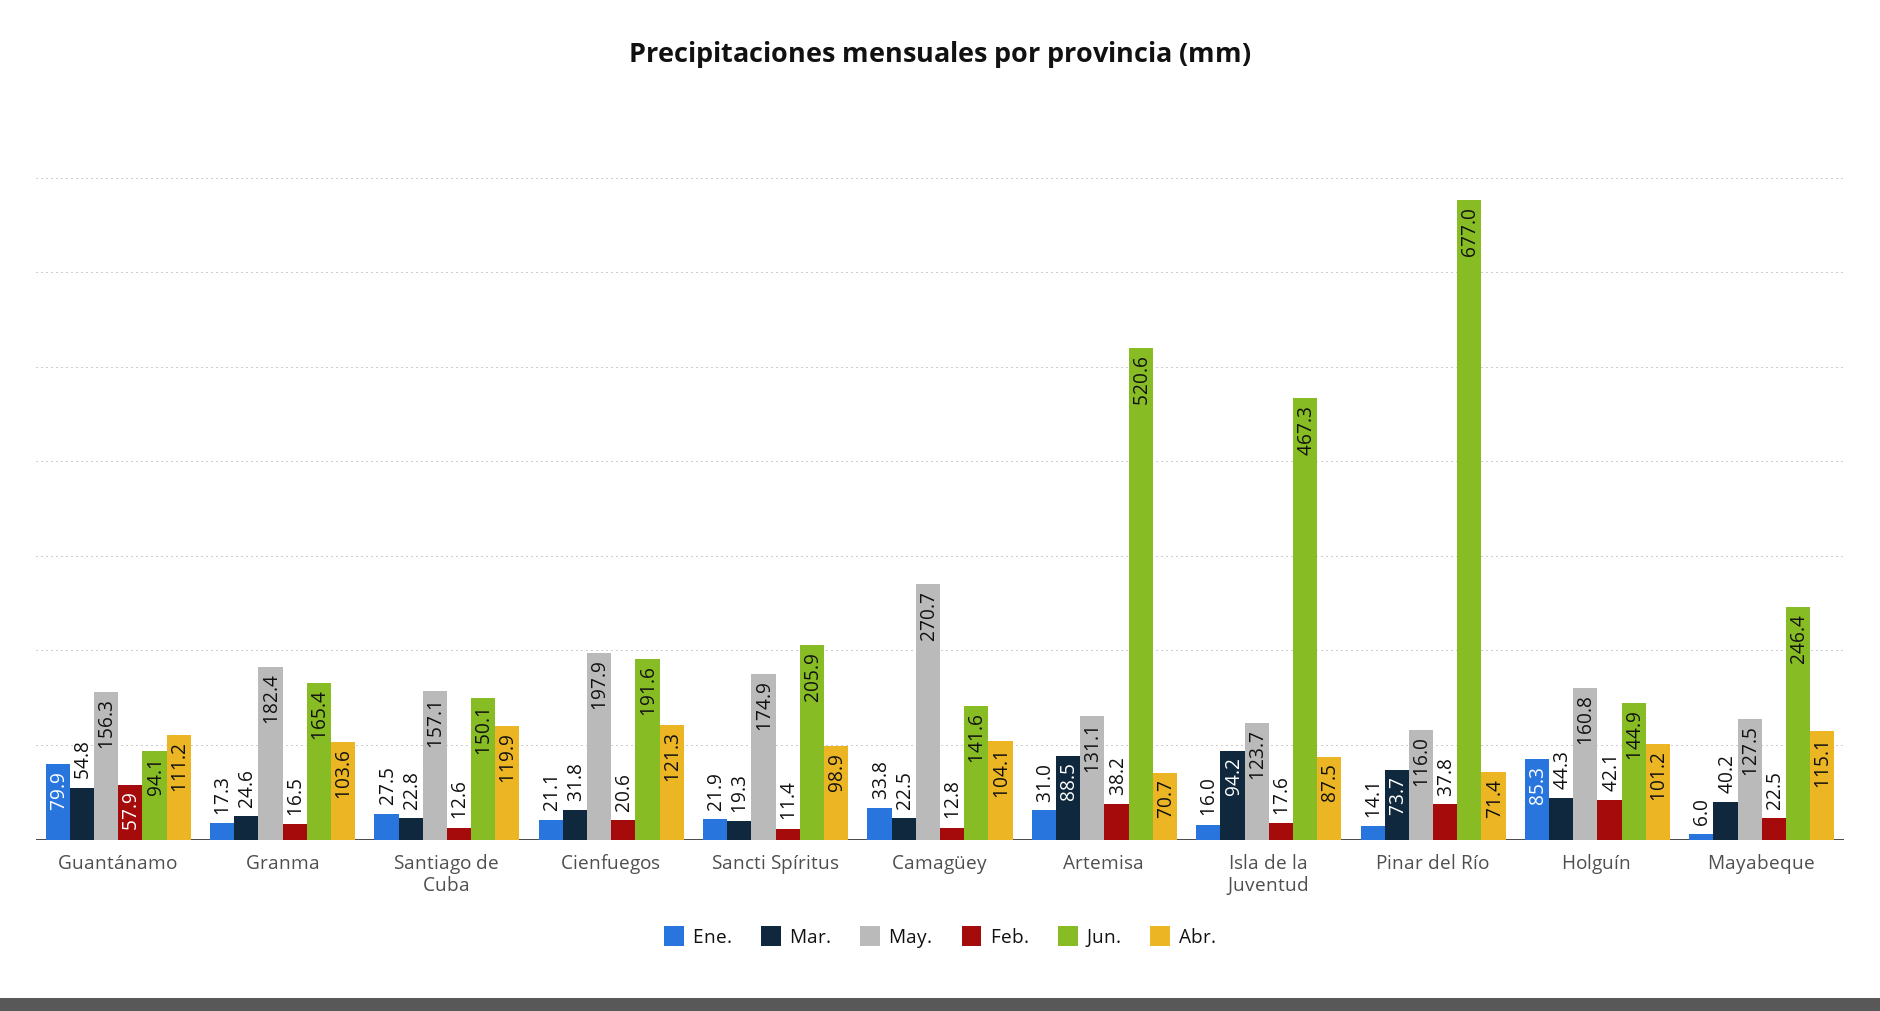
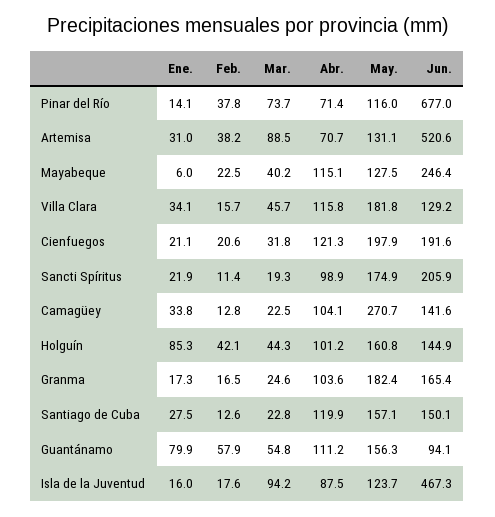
Ene., Villa Clara: none -> 34.1
Feb., Villa Clara: none -> 15.7
Mar., Villa Clara: none -> 45.7
Abr., Villa Clara: none -> 115.8
May., Villa Clara: none -> 181.8
Jun., Villa Clara: none -> 129.2

